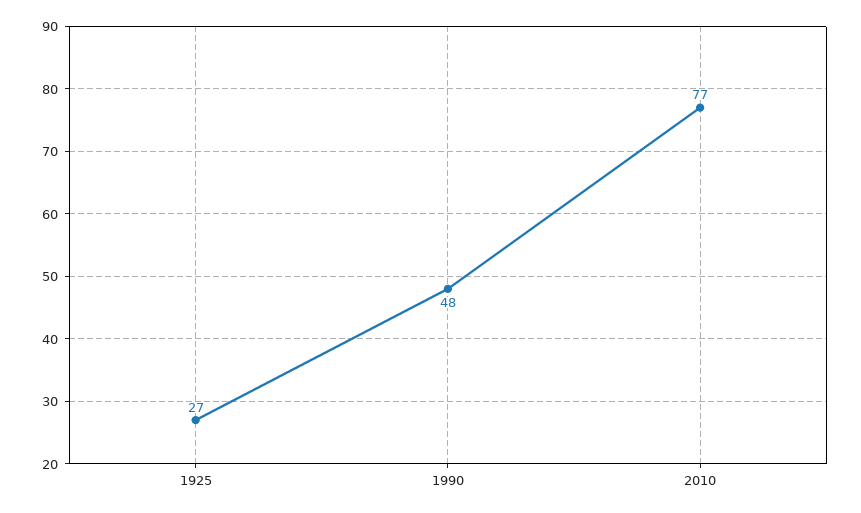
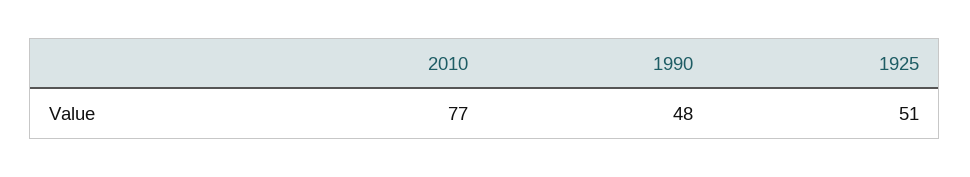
1925: 27 -> 51

